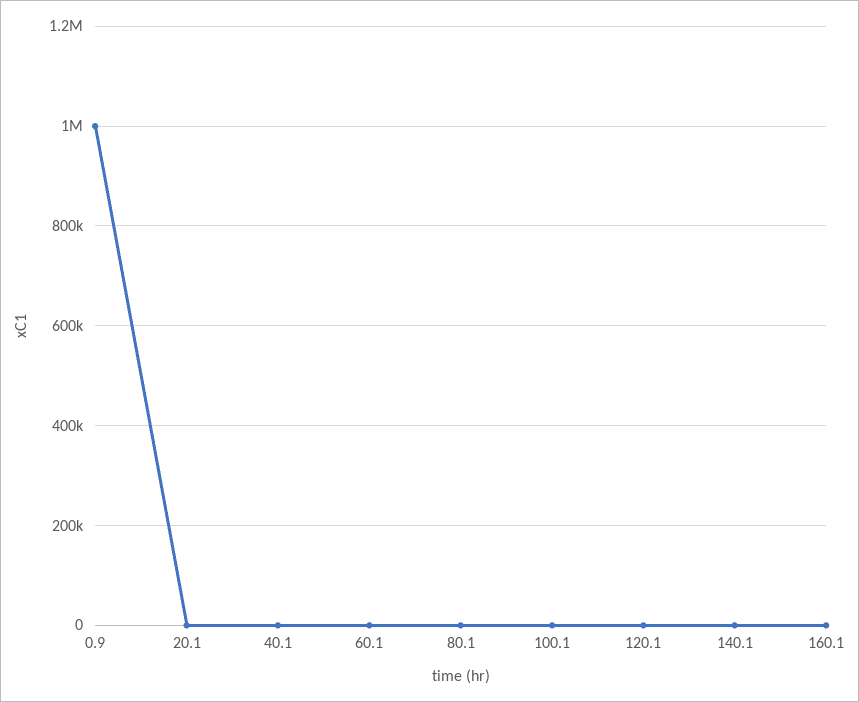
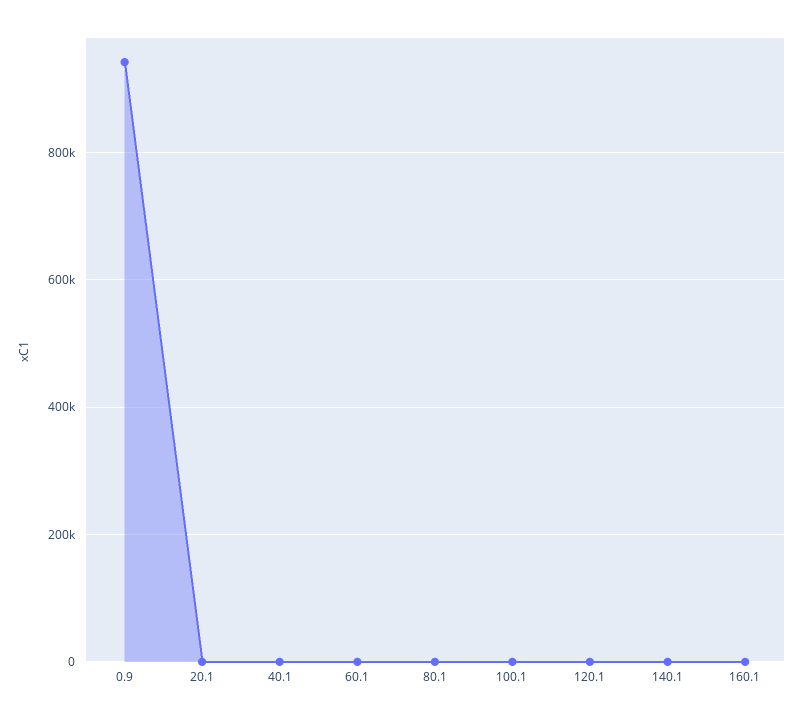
0.9: 1000000 -> 940000

